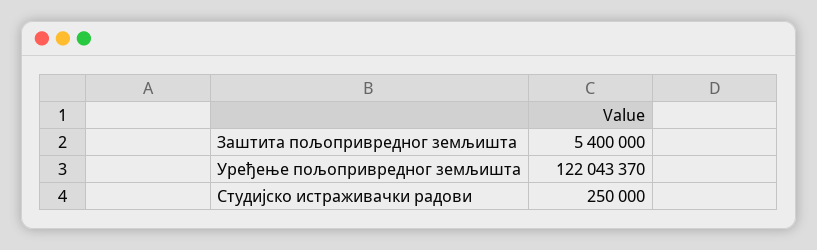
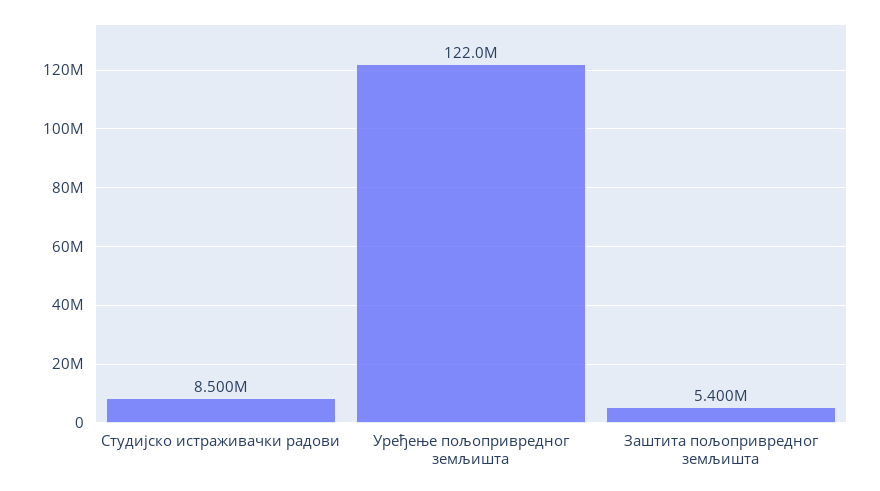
Студијско истраживачки радови: 250000 -> 8500000

